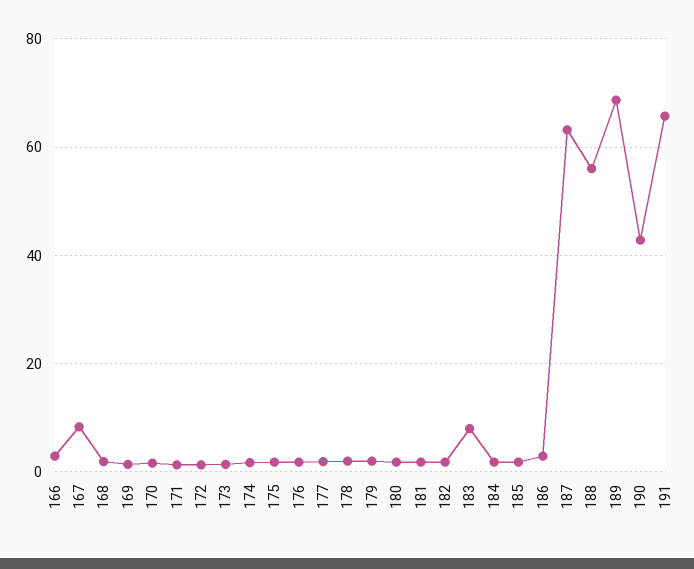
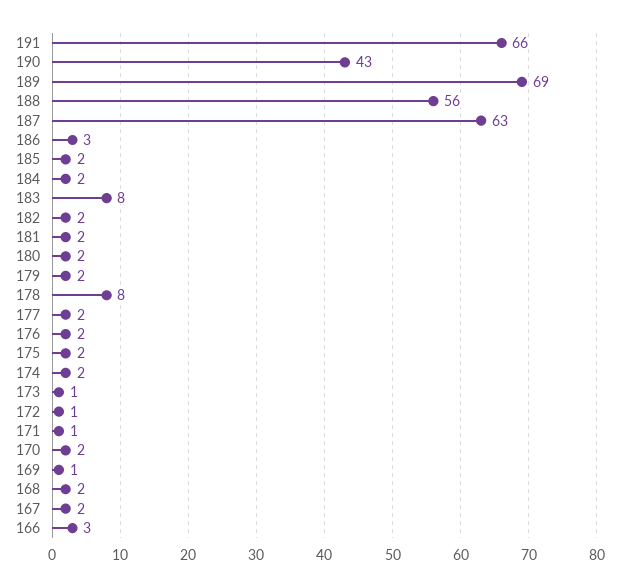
167: 8 -> 2
178: 2 -> 8

